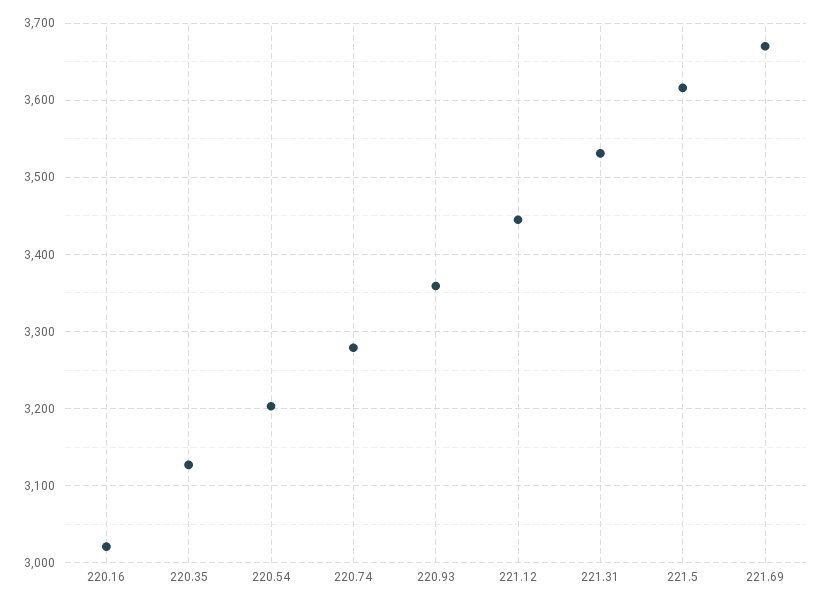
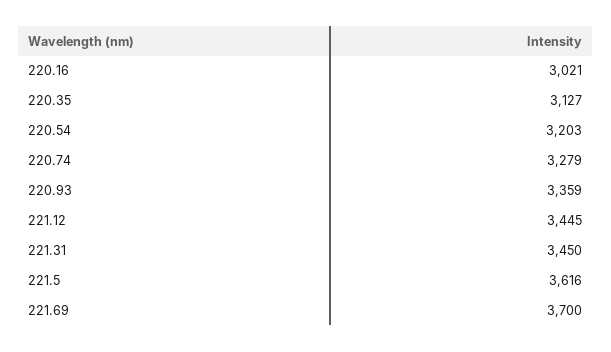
221.31: 3530 -> 3450
221.69: 3670 -> 3700

